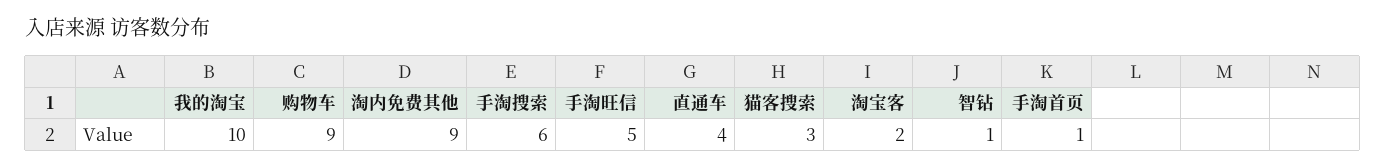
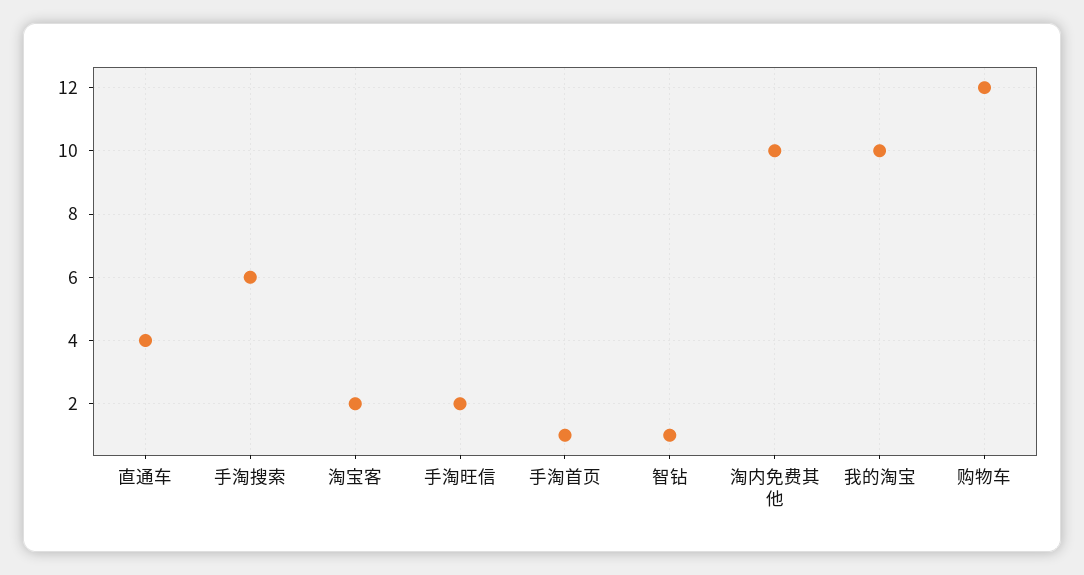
购物车: 9 -> 12
淘内免费其他: 9 -> 10
手淘旺信: 5 -> 2
猫客搜索: 3 -> none

